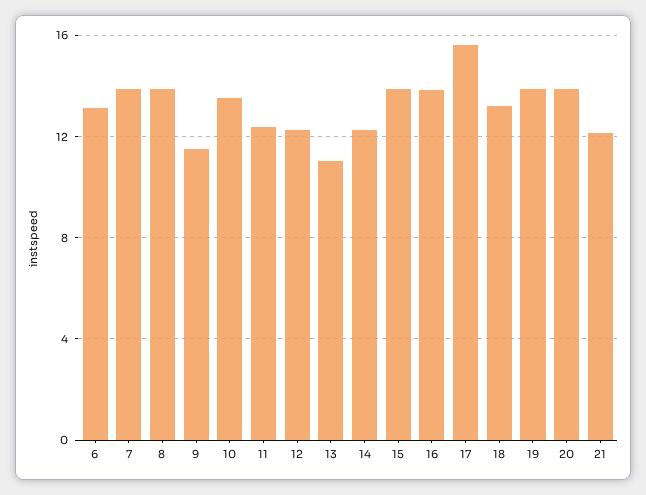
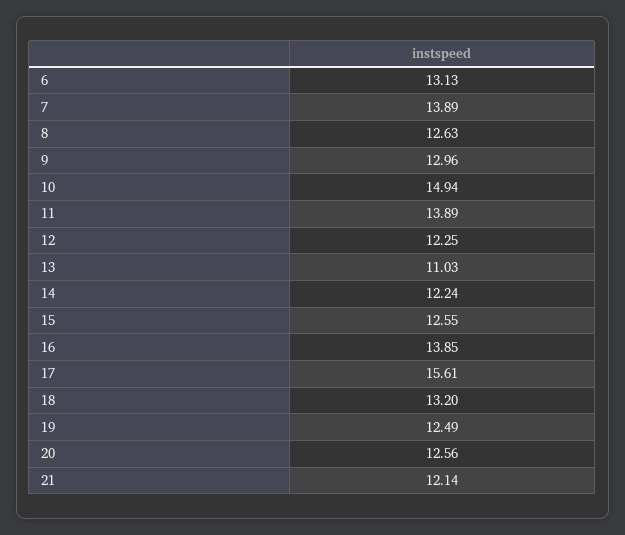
8: 14 -> 12.63
9: 11.5 -> 12.96
10: 13.5 -> 14.94
11: 12.5 -> 13.89
15: 14 -> 12.55
19: 14 -> 12.49
20: 14 -> 12.56

